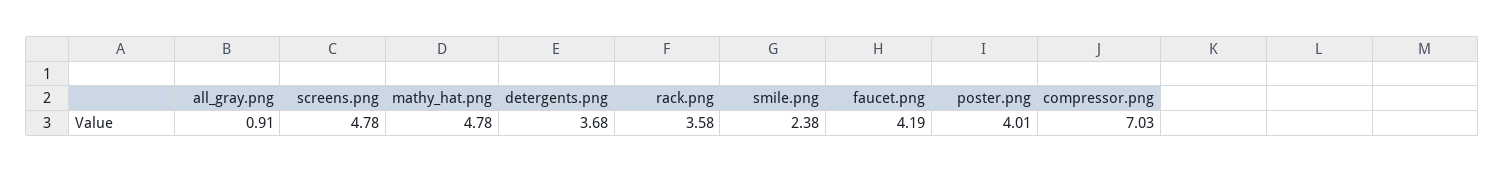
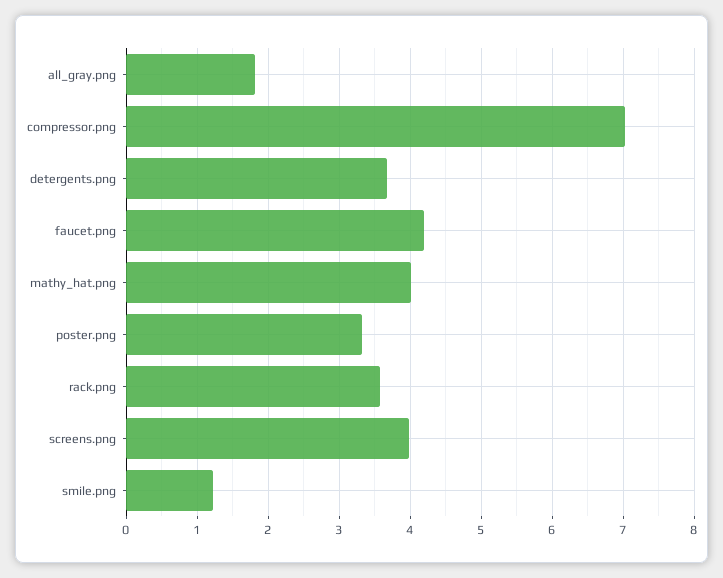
all_gray.png: 0.91 -> 1.8
screens.png: 4.78 -> 4
mathy_hat.png: 4.78 -> 4
smile.png: 2.38 -> 1.2
poster.png: 4.01 -> 3.3

